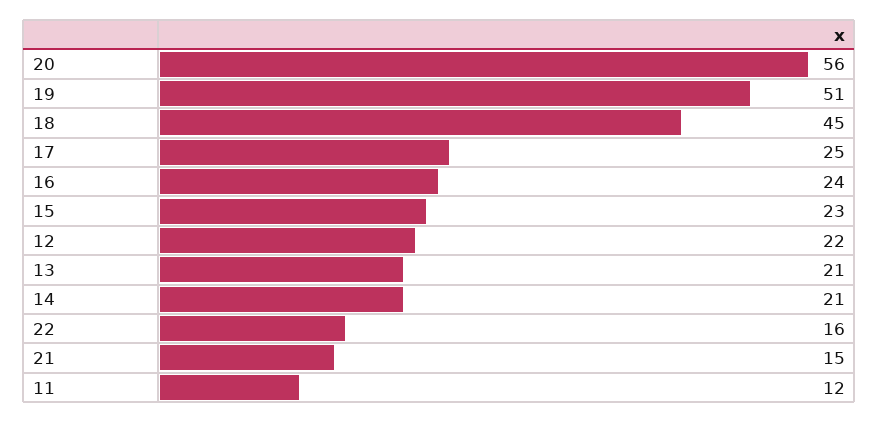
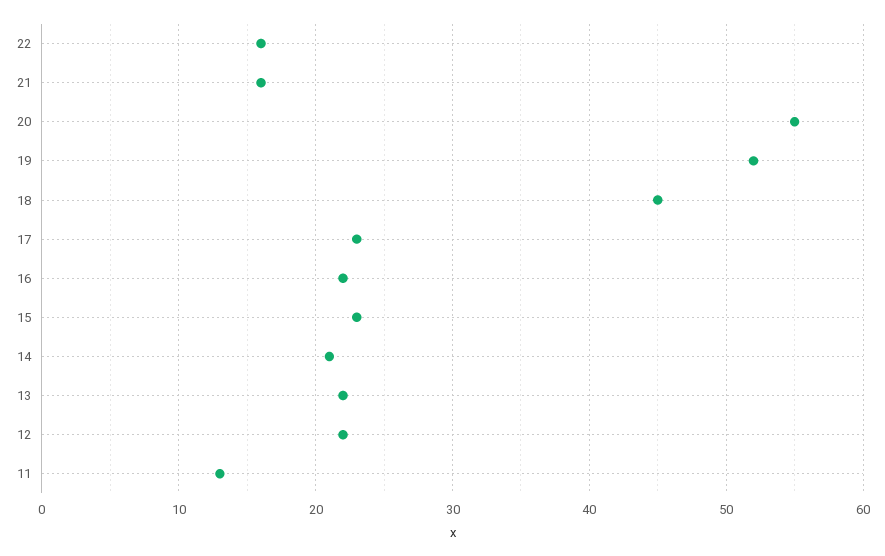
20: 56 -> 55
19: 51 -> 52
17: 25 -> 23
16: 24 -> 22
13: 21 -> 22
21: 15 -> 16
11: 12 -> 13

